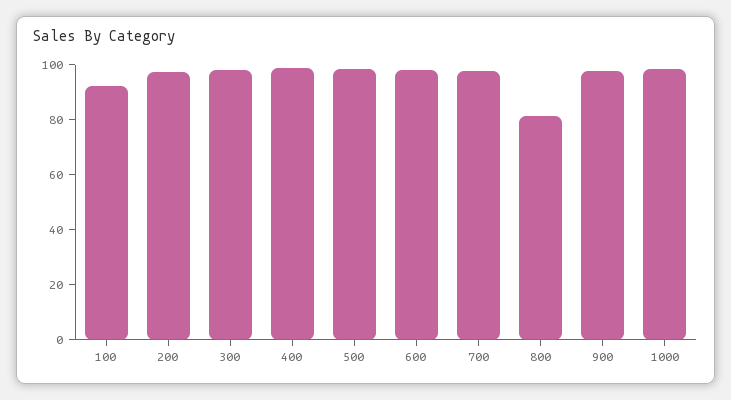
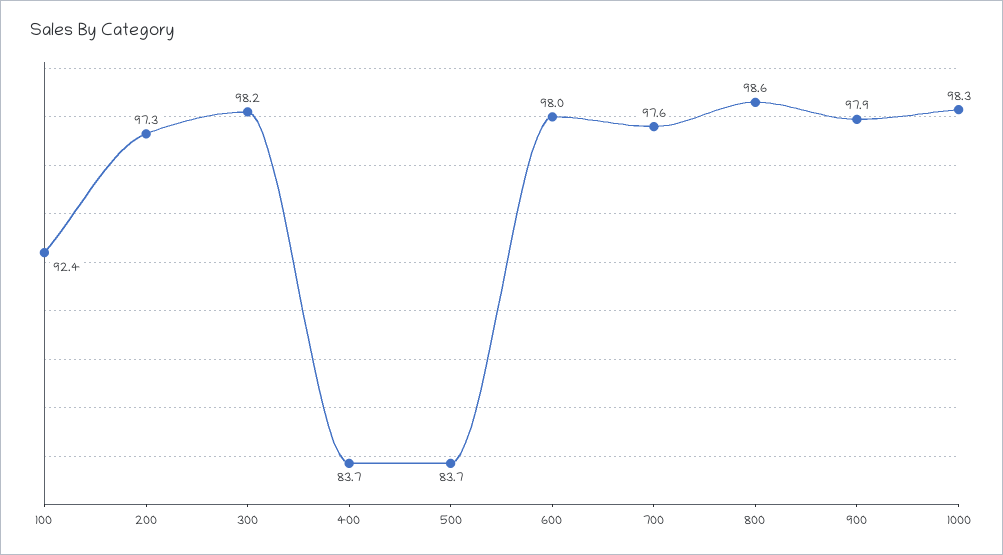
400: 100 -> 83.7
500: 100 -> 83.7
800: 80 -> 98.6

